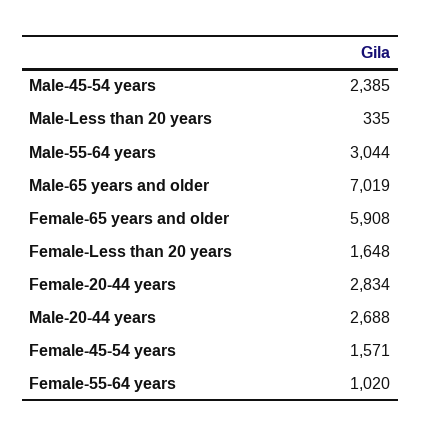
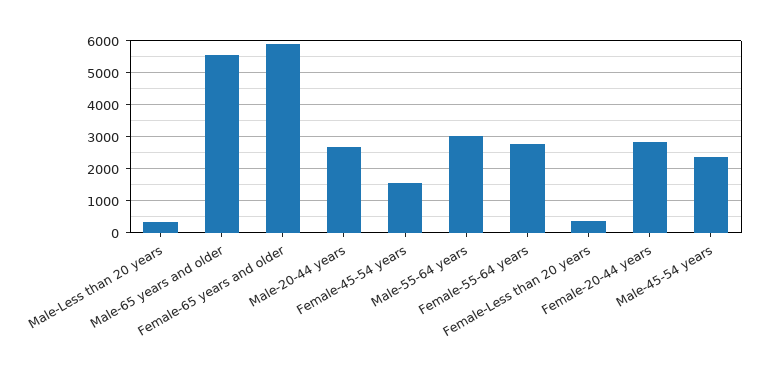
Male-65 years and older: 7019 -> 5600
Female-Less than 20 years: 1648 -> 400
Female-55-64 years: 1020 -> 2800

